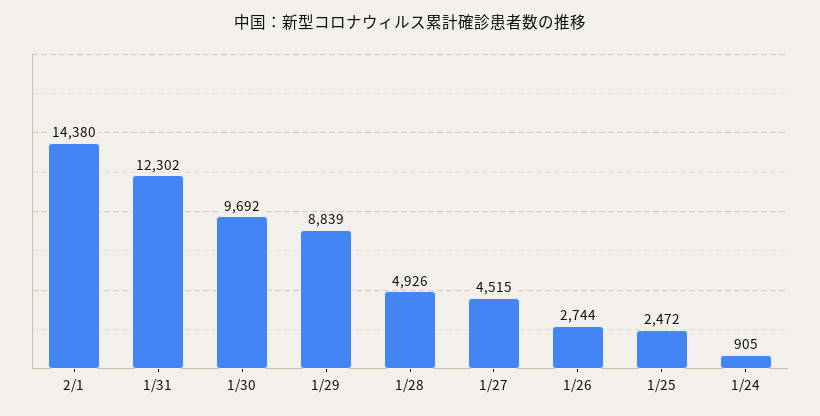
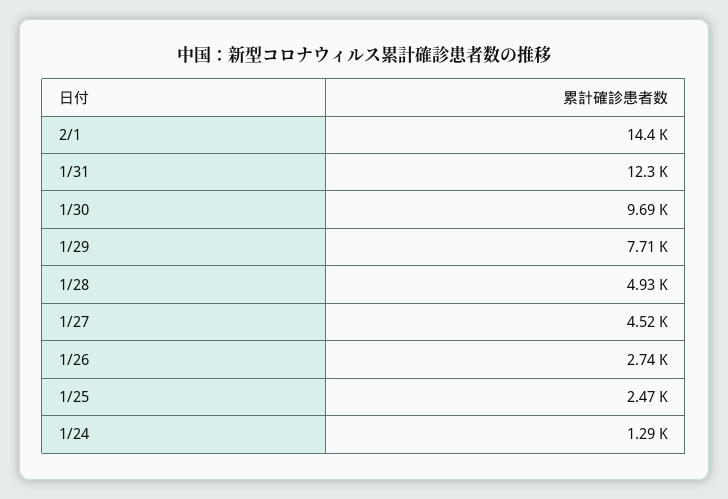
1/29: 8839 -> 7710
1/24: 905 -> 1290

